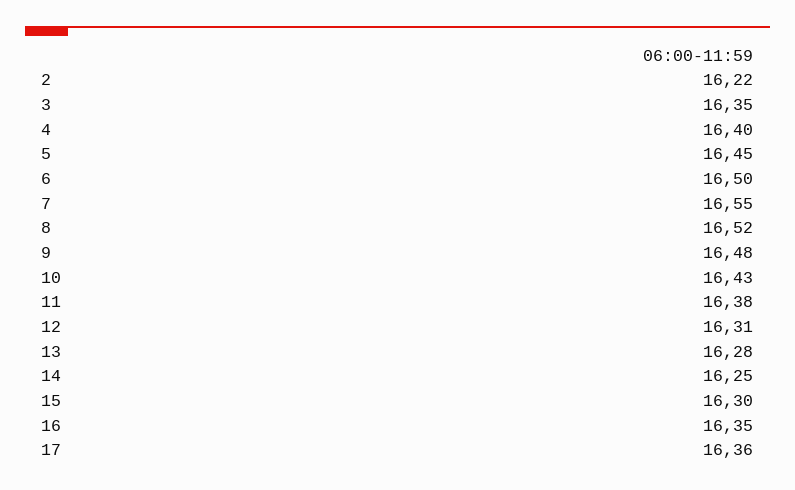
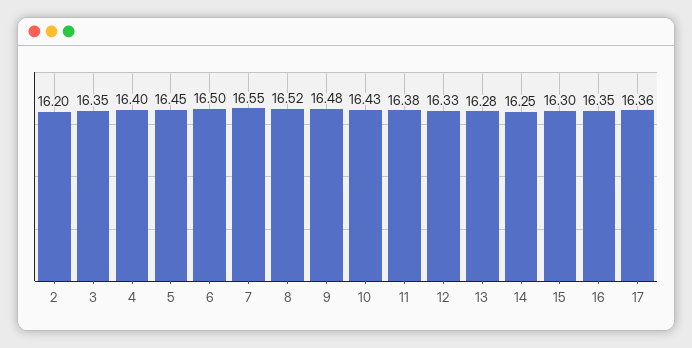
2: 16.22 -> 16.2
12: 16.31 -> 16.33

